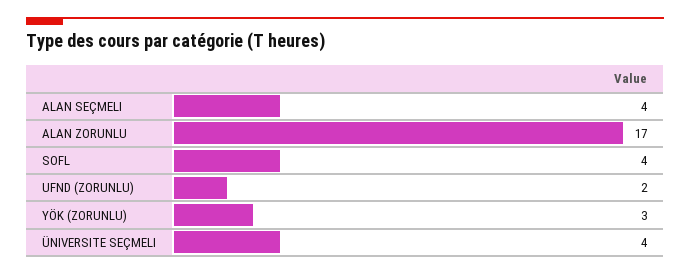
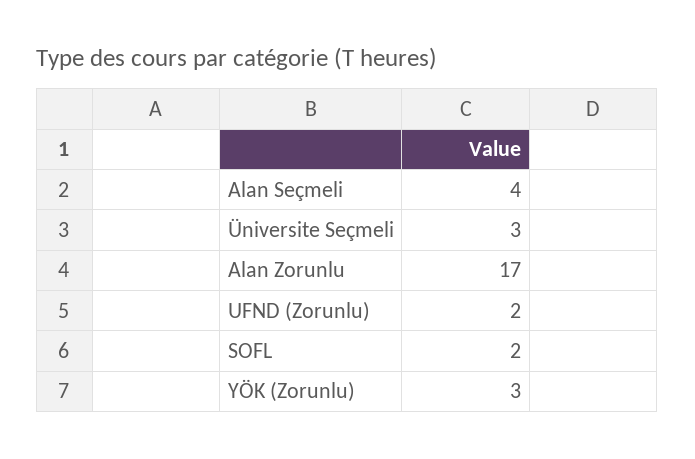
SOFL: 4 -> 2
ÜNIVERSITE SEÇMELI: 4 -> 3

